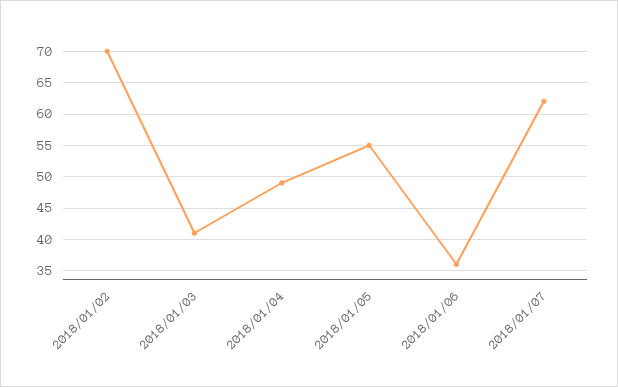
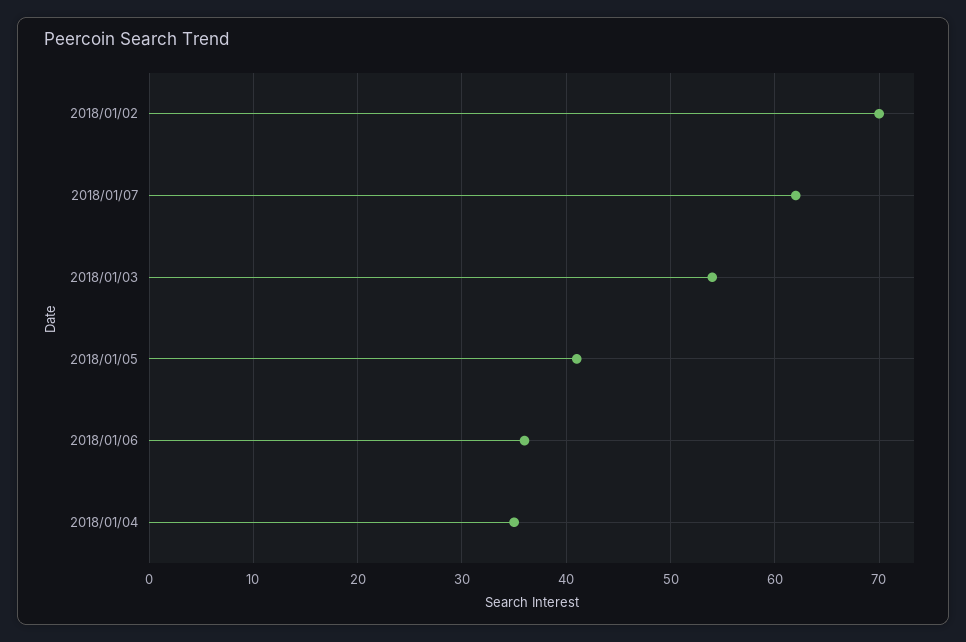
2018/01/03: 41 -> 54
2018/01/04: 49 -> 35
2018/01/05: 55 -> 41

